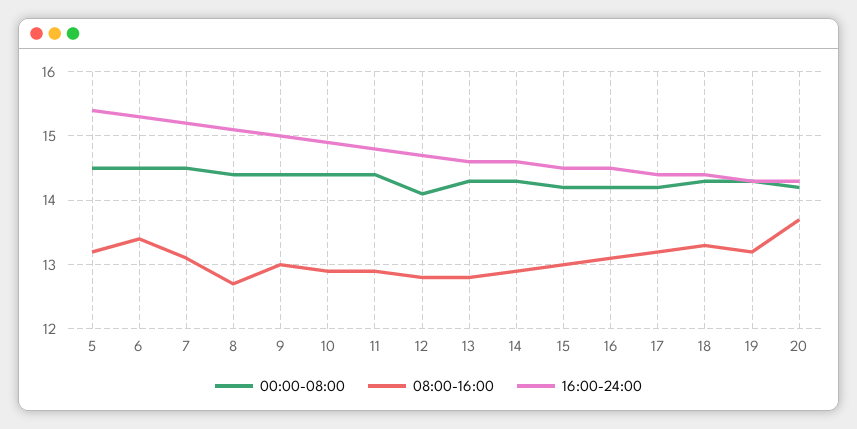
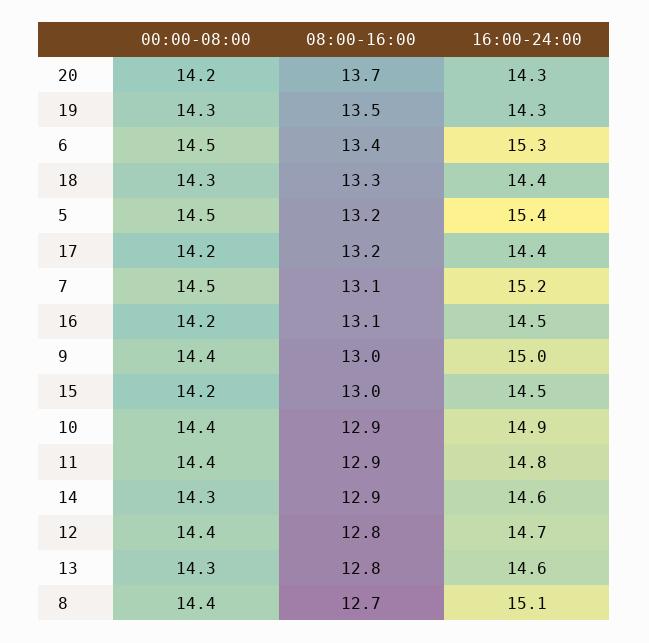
00:00-08:00, 12: 14.1 -> 14.4
08:00-16:00, 19: 13.2 -> 13.5

